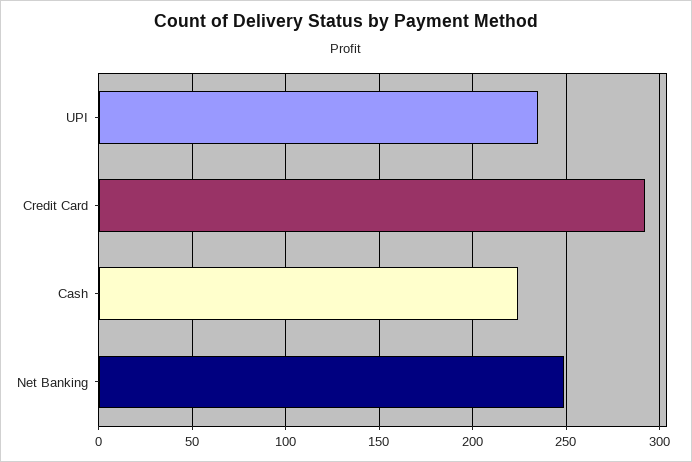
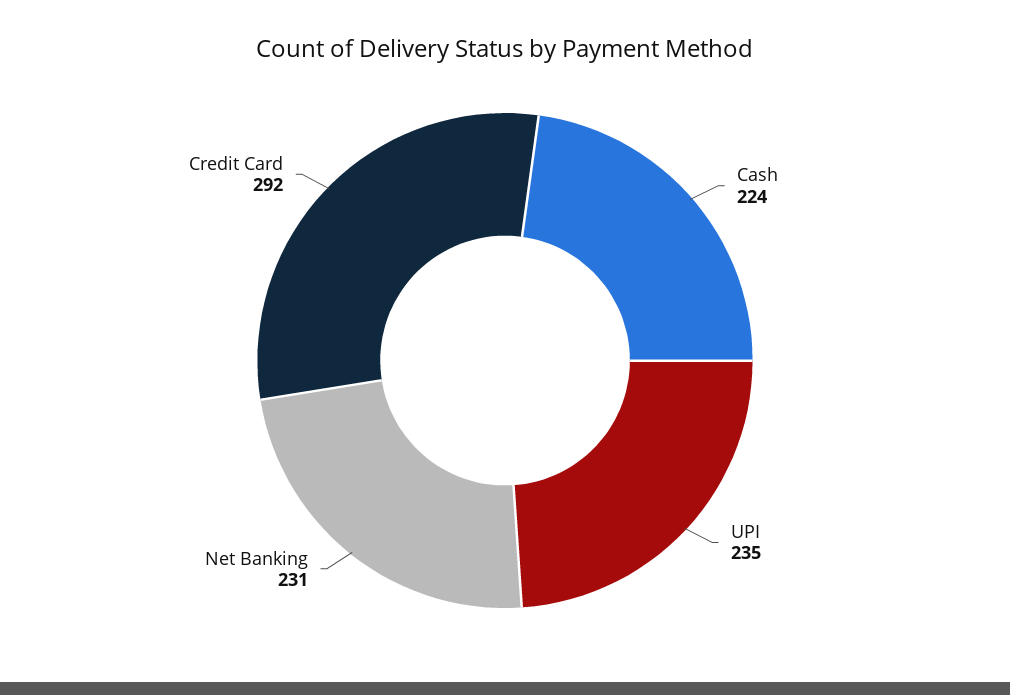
Net Banking: 250 -> 231

